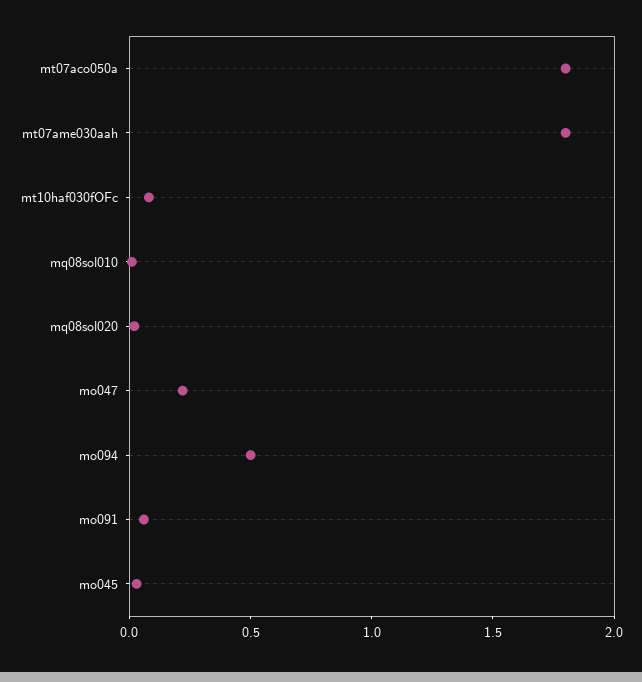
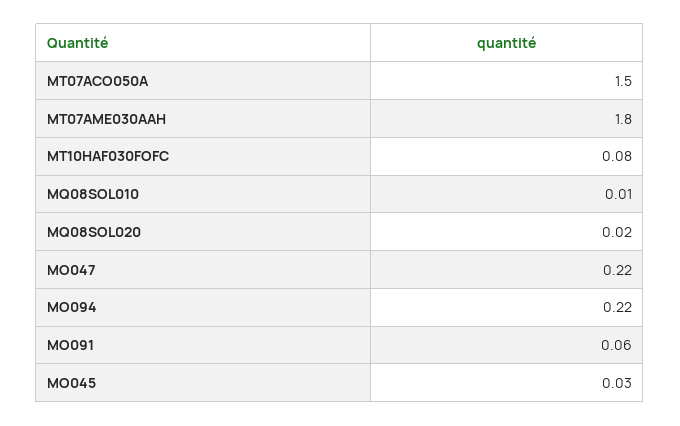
mt07aco050a: 1.8 -> 1.5
mo094: 0.5 -> 0.22

